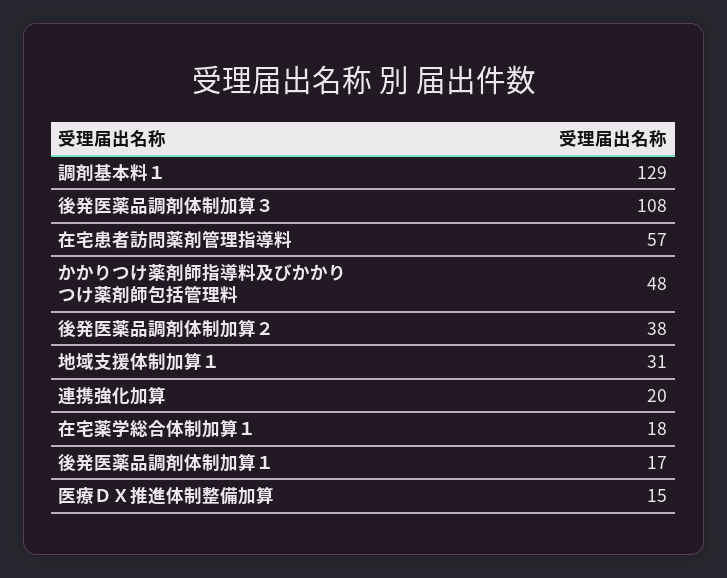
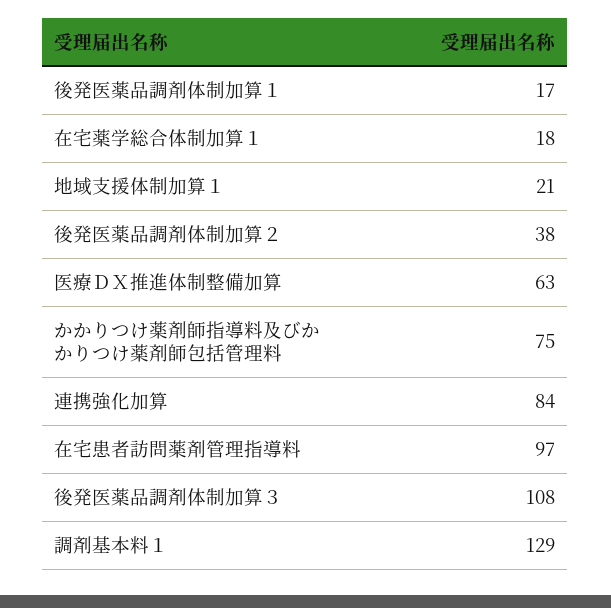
在宅患者訪問薬剤管理指導料: 57 -> 97
かかりつけ薬剤師指導料及びかかりつけ薬剤師包括管理料: 48 -> 75
地域支援体制加算１: 31 -> 21
連携強化加算: 20 -> 84
医療ＤＸ推進体制整備加算: 15 -> 63

